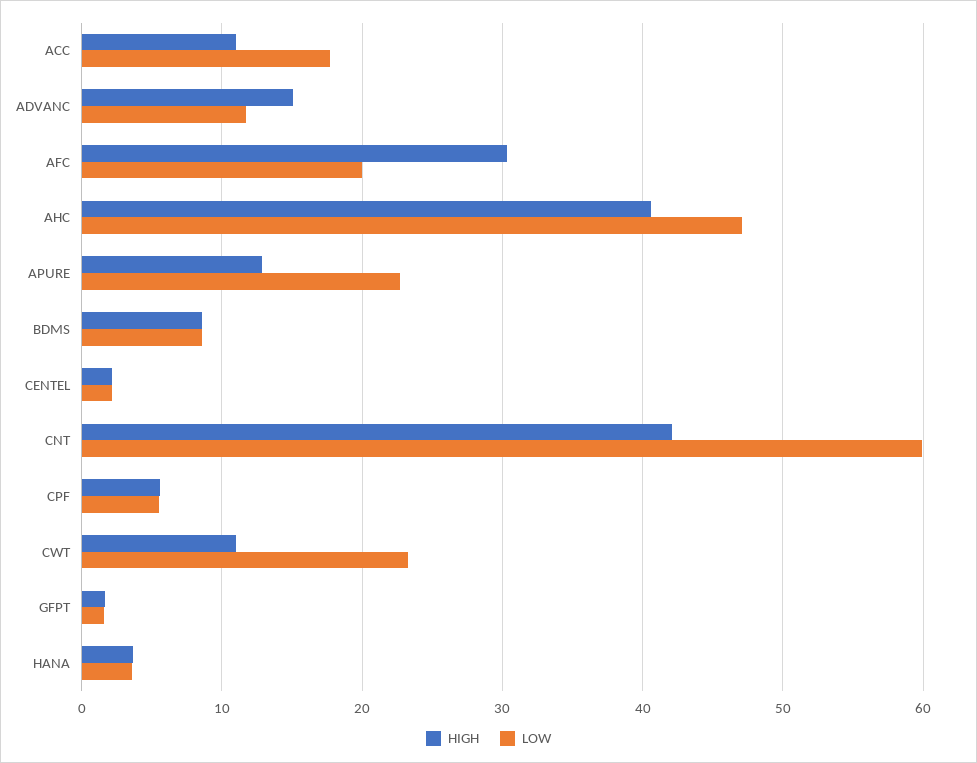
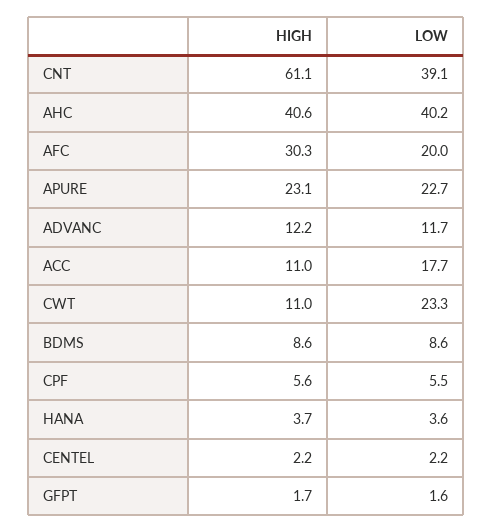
HIGH, ADVANC: 15 -> 12.2
LOW, AHC: 47 -> 40.2
HIGH, APURE: 13 -> 23.1
HIGH, CNT: 42 -> 61.1
LOW, CNT: 60 -> 39.1

